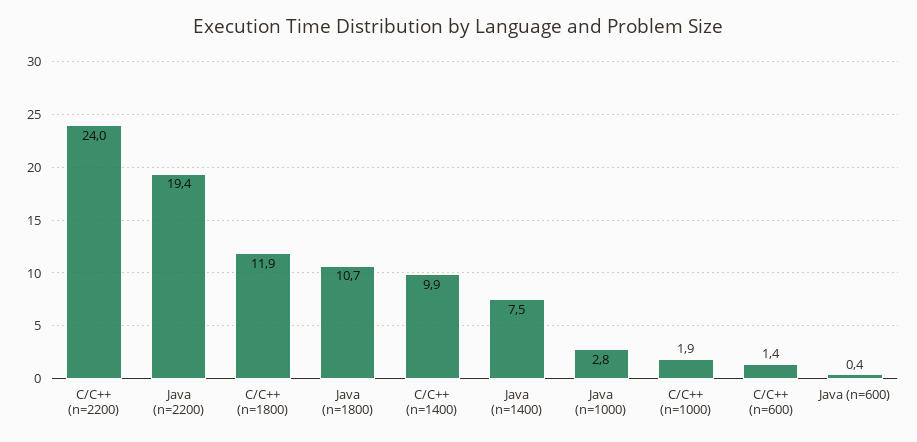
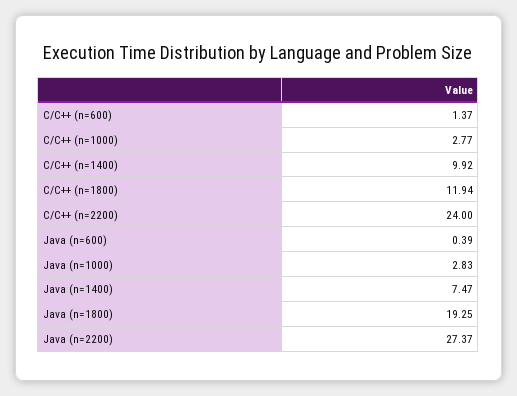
Java (n=2200): 19.4 -> 27.37
Java (n=1800): 10.7 -> 19.25
C/C++ (n=1000): 1.9 -> 2.77

